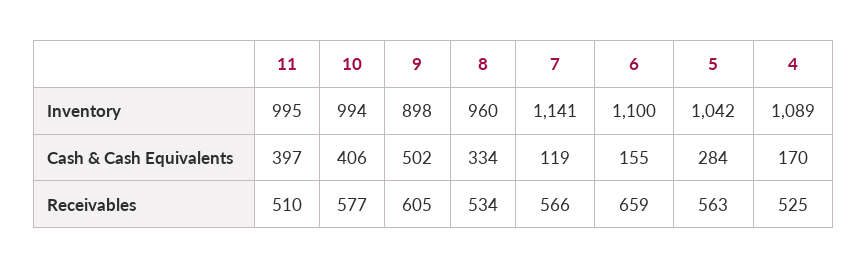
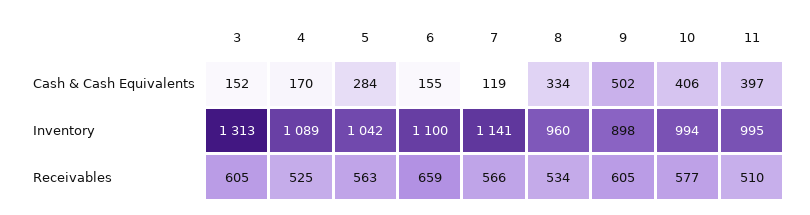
3, Cash & Cash Equivalents: none -> 152
3, Inventory: none -> 1313
3, Receivables: none -> 605

